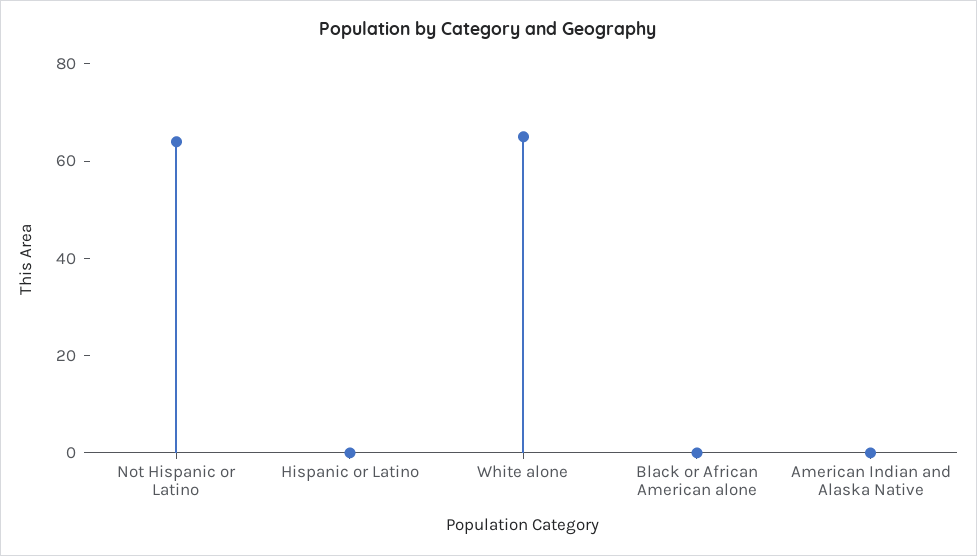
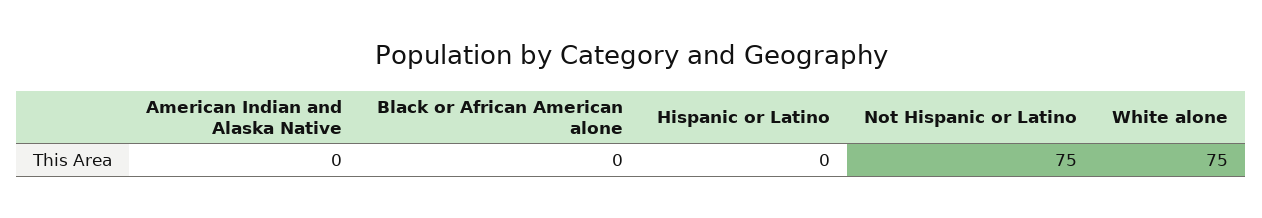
Not Hispanic or Latino: 65 -> 75
White alone: 65 -> 75

